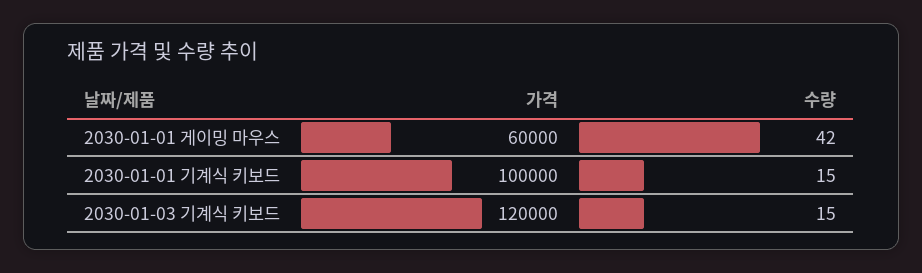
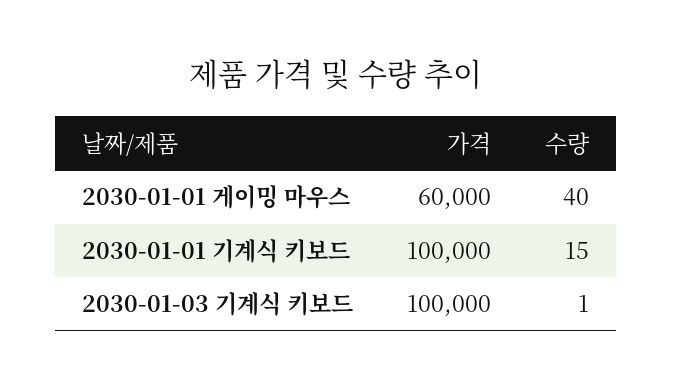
수량, 2030-01-01 게이밍 마우스: 42 -> 40
가격, 2030-01-03 기계식 키보드: 120000 -> 100000
수량, 2030-01-03 기계식 키보드: 15 -> 1

